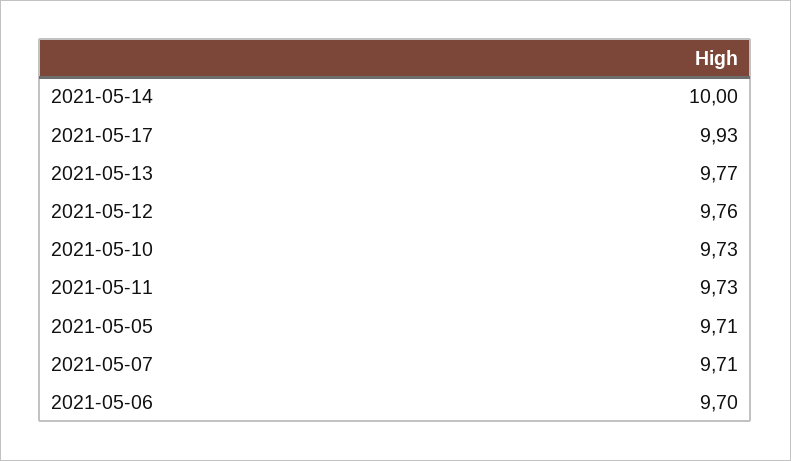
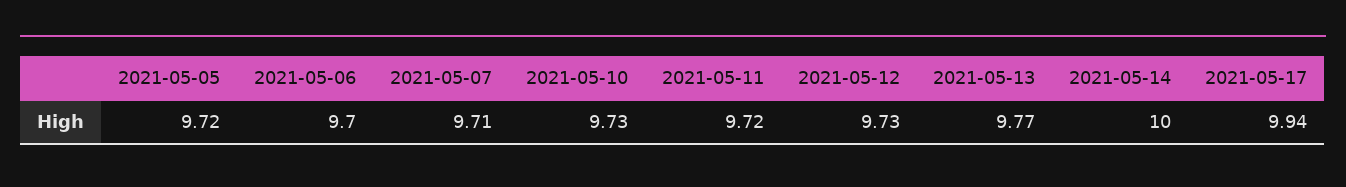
2021-05-17: 9.93 -> 9.94
2021-05-12: 9.76 -> 9.73
2021-05-11: 9.73 -> 9.72
2021-05-05: 9.71 -> 9.72

